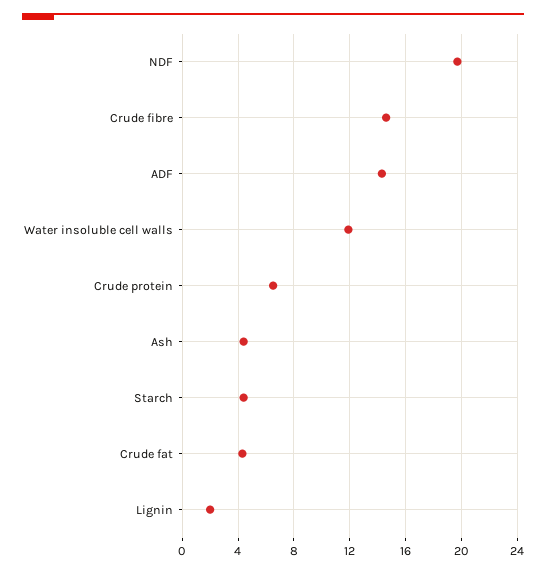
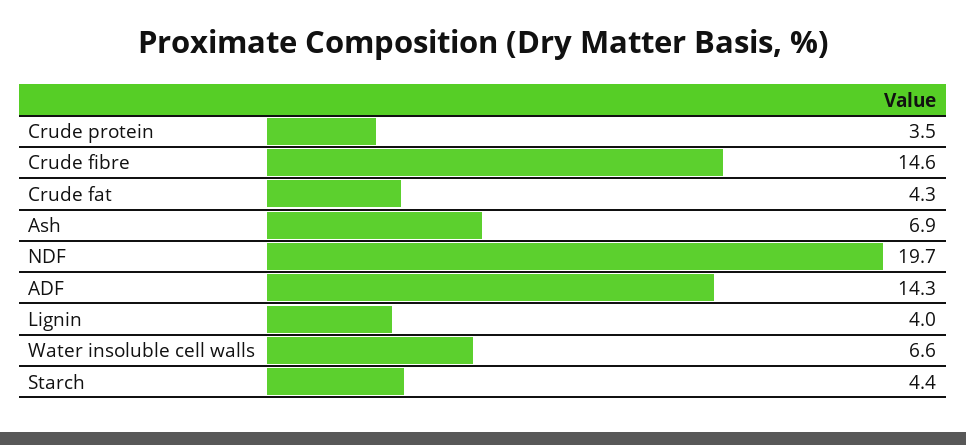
Water insoluble cell walls: 12 -> 6.6
Crude protein: 6.5 -> 3.5
Ash: 4.5 -> 6.9
Lignin: 2 -> 4

